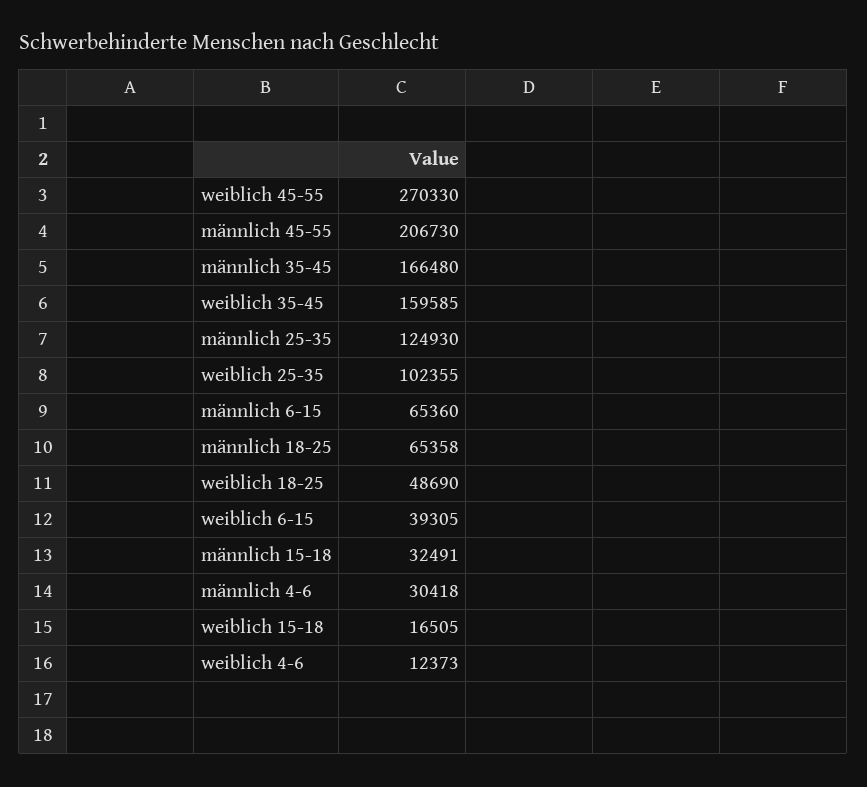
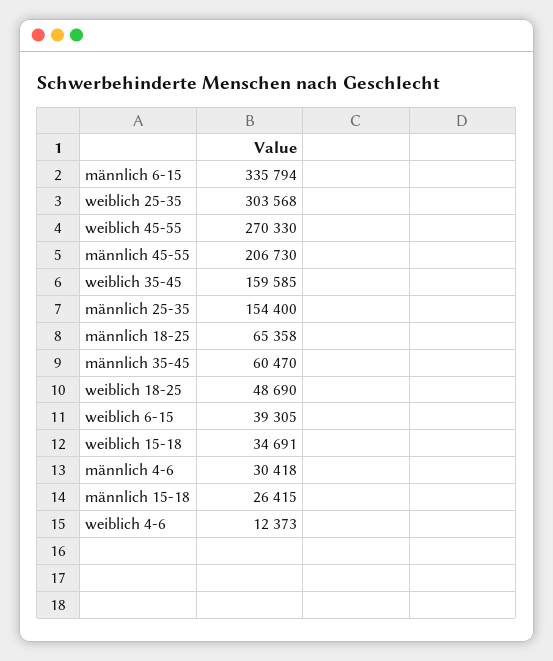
männlich 35-45: 166480 -> 60470
männlich 25-35: 124930 -> 154400
weiblich 25-35: 102355 -> 303568
männlich 6-15: 65360 -> 335794
männlich 15-18: 32491 -> 26415
weiblich 15-18: 16505 -> 34691

